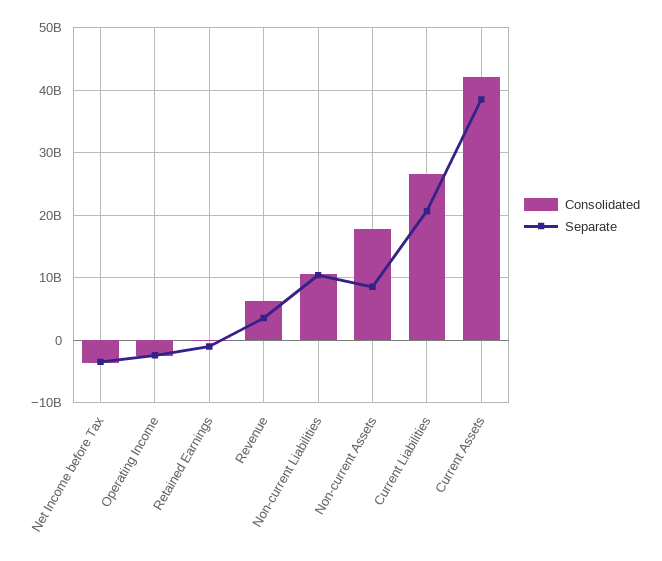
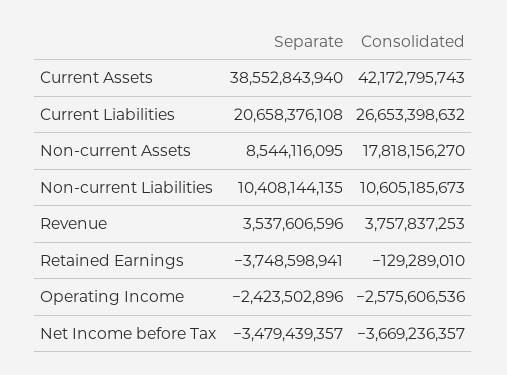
Separate, Retained Earnings: -1000000000 -> -3748598941
Consolidated, Revenue: 6000000000 -> 3757837253

